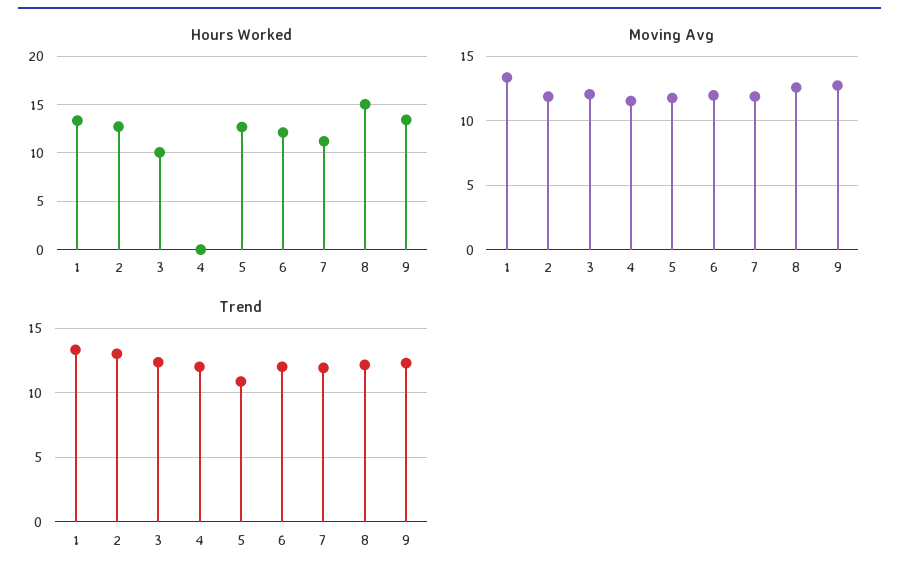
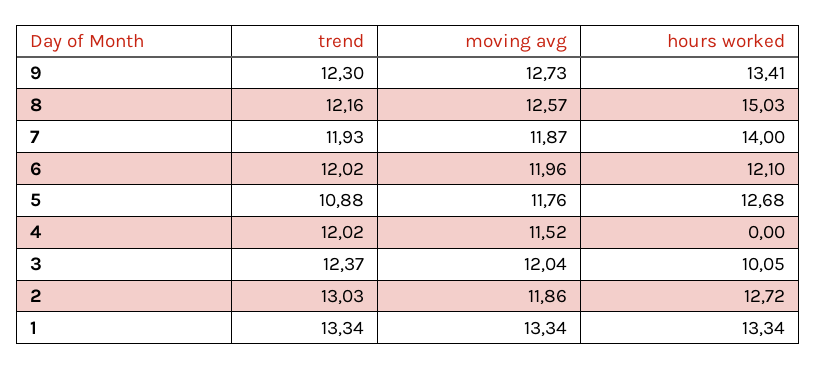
Hours Worked, 7: 11 -> 14

